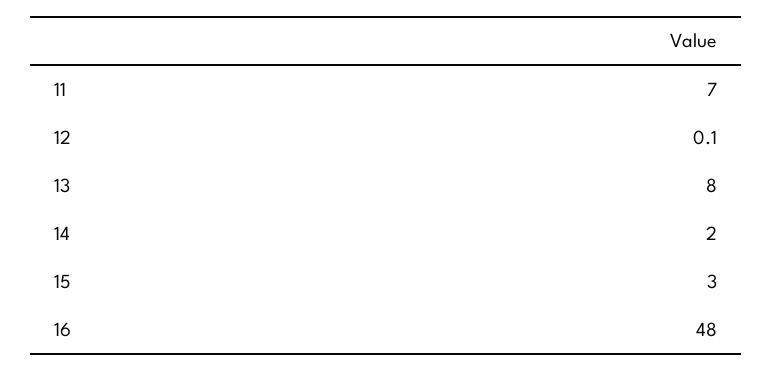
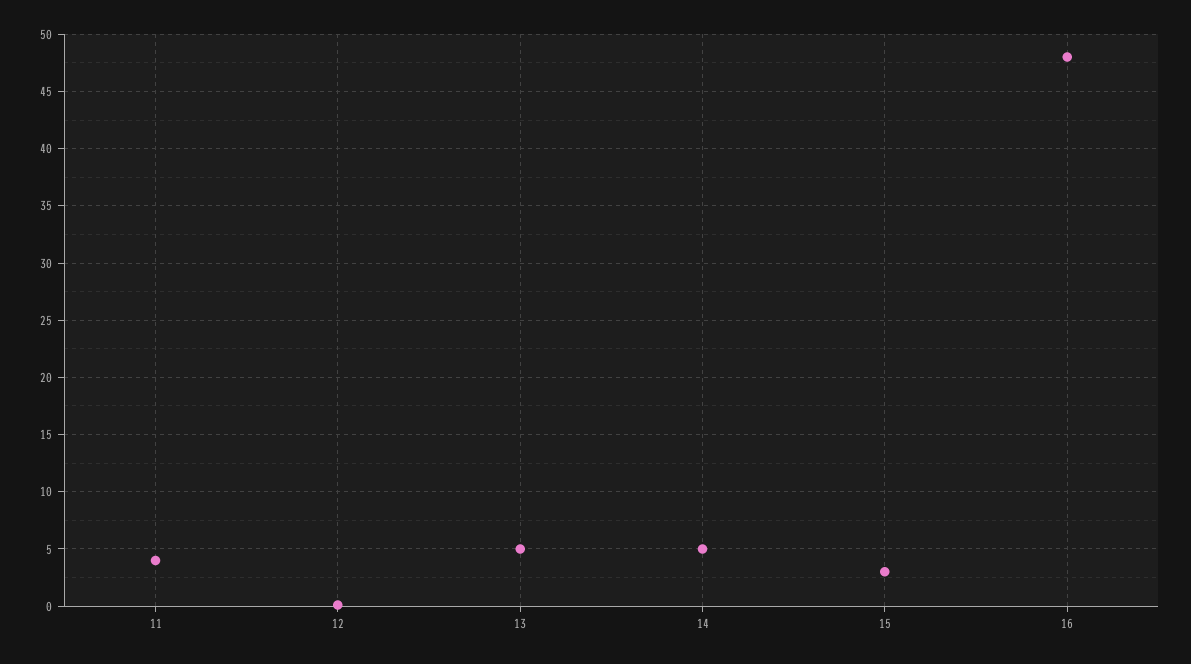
11: 7 -> 4
13: 8 -> 5
14: 2 -> 5

